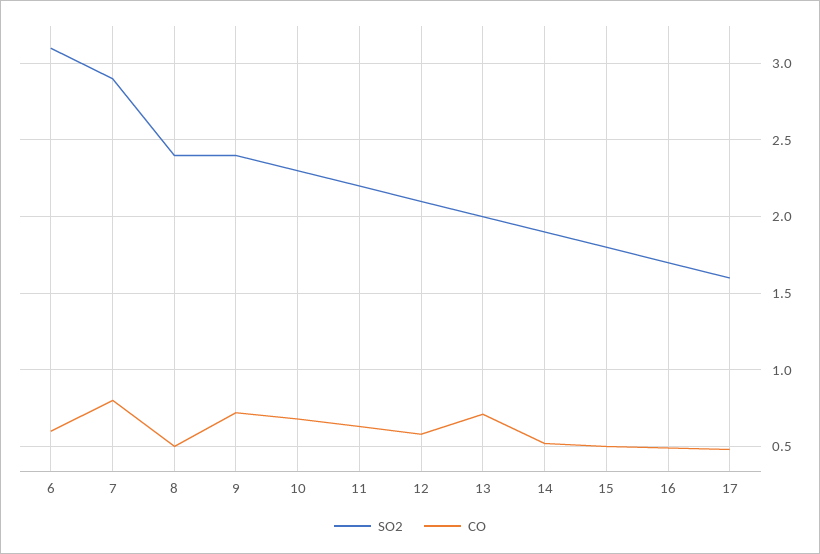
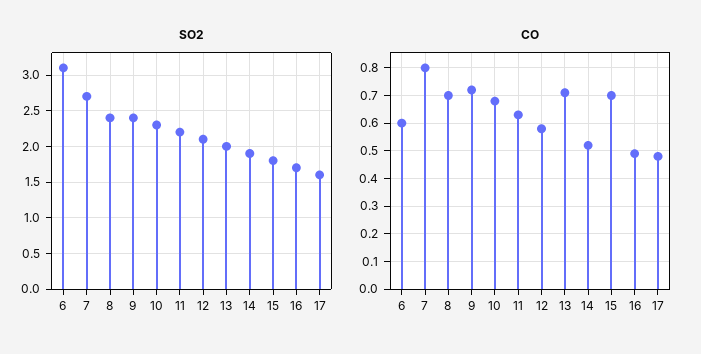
SO2, 7: 2.9 -> 2.7
CO, 8: 0.5 -> 0.7
CO, 15: 0.5 -> 0.7

